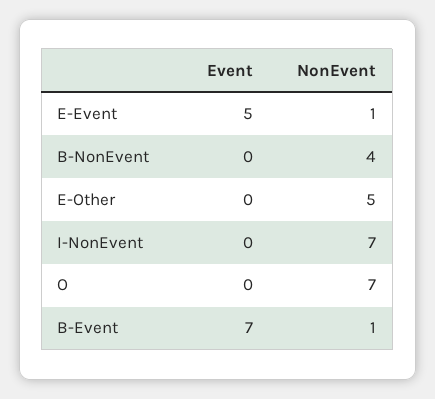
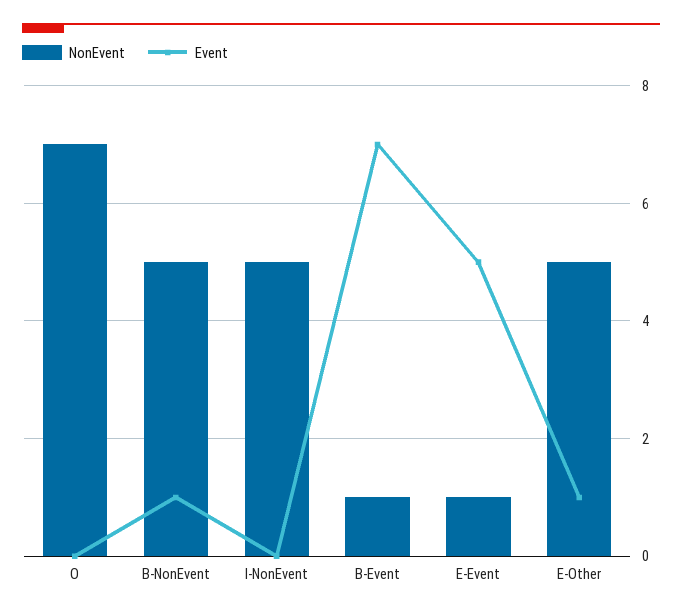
Event, B-NonEvent: 0 -> 1
NonEvent, B-NonEvent: 4 -> 5
Event, E-Other: 0 -> 1
NonEvent, I-NonEvent: 7 -> 5

